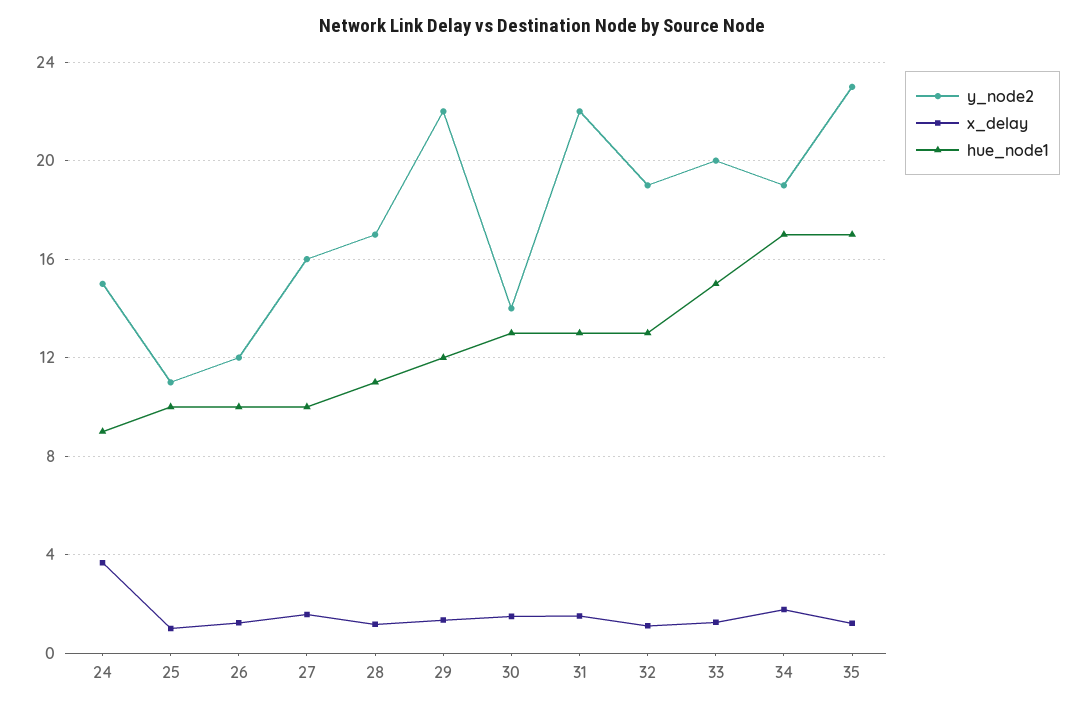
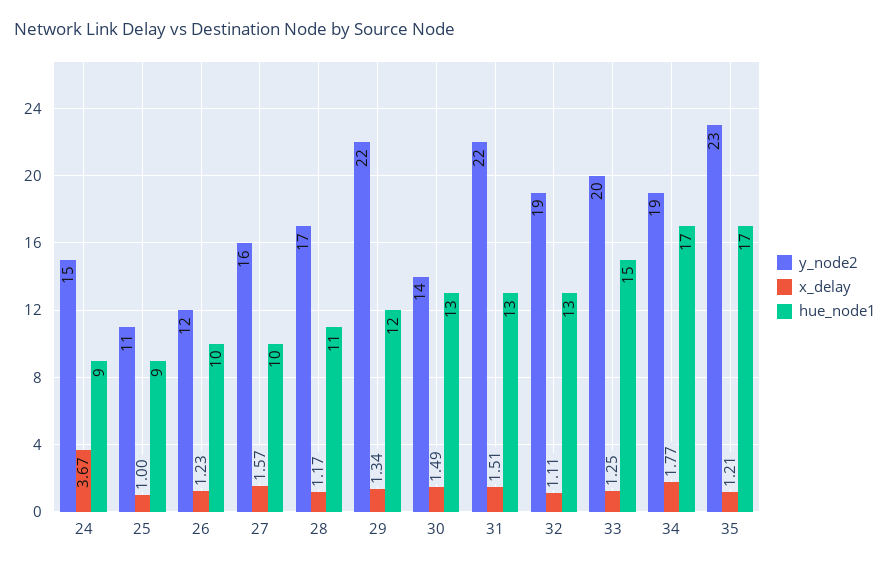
hue_node1, 25: 10 -> 9

